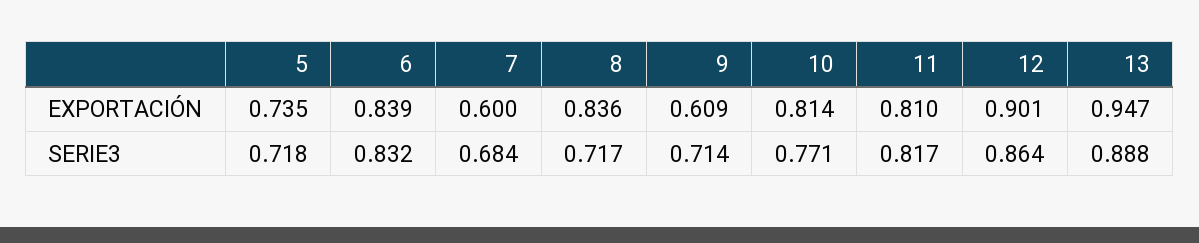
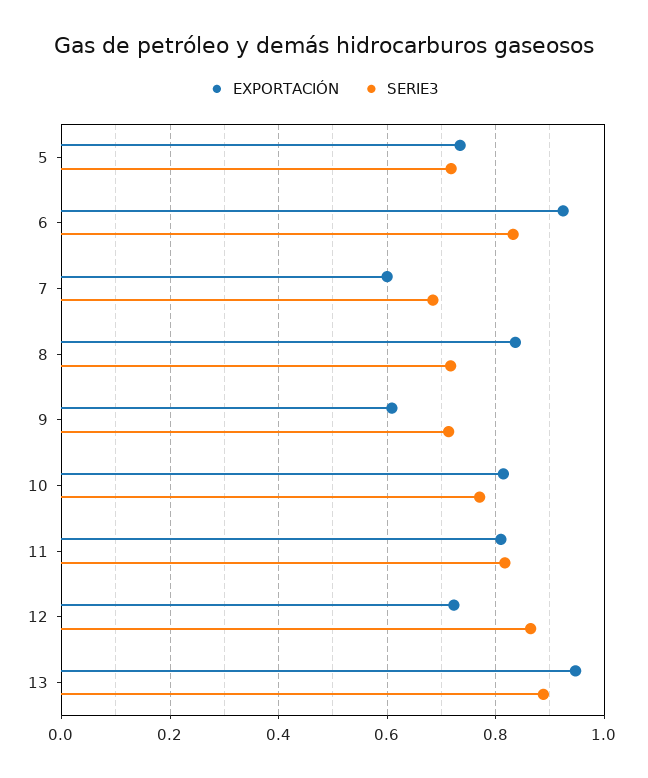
EXPORTACIÓN, 6: 0.839 -> 0.92
EXPORTACIÓN, 12: 0.901 -> 0.72

